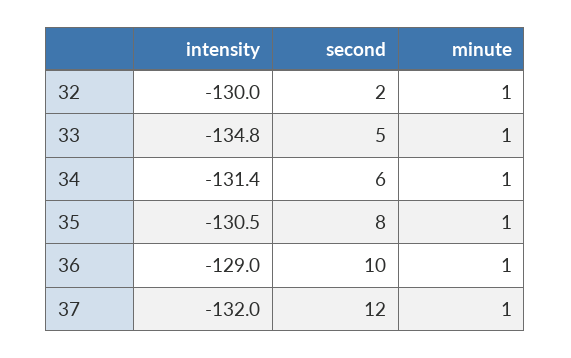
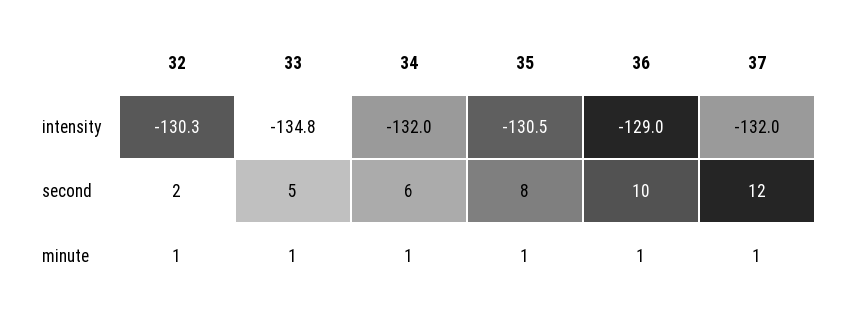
intensity, 32: -130 -> -130.3
intensity, 34: -131.4 -> -132

